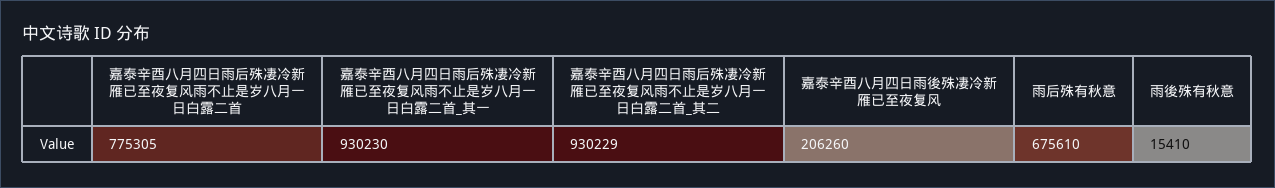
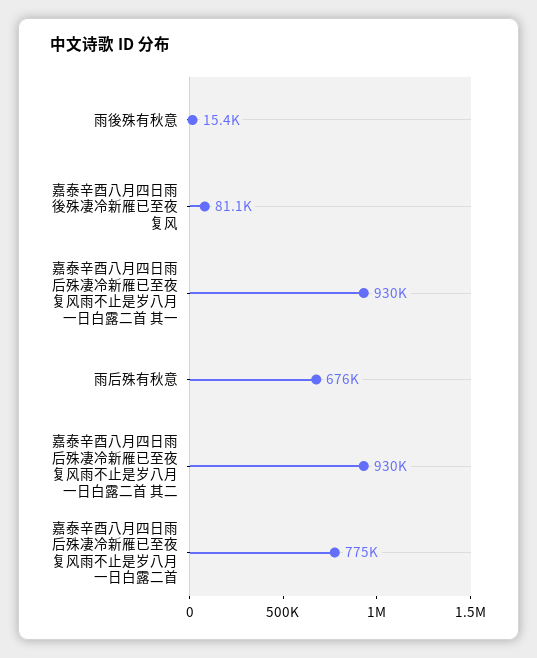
嘉泰辛酉八月四日雨後殊凄冷新雁已至夜复风: 206260 -> 81100

